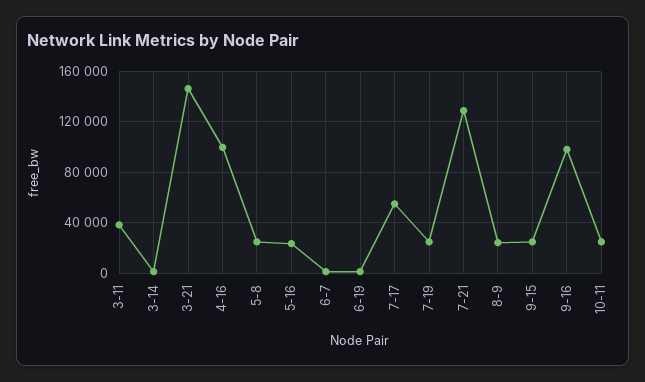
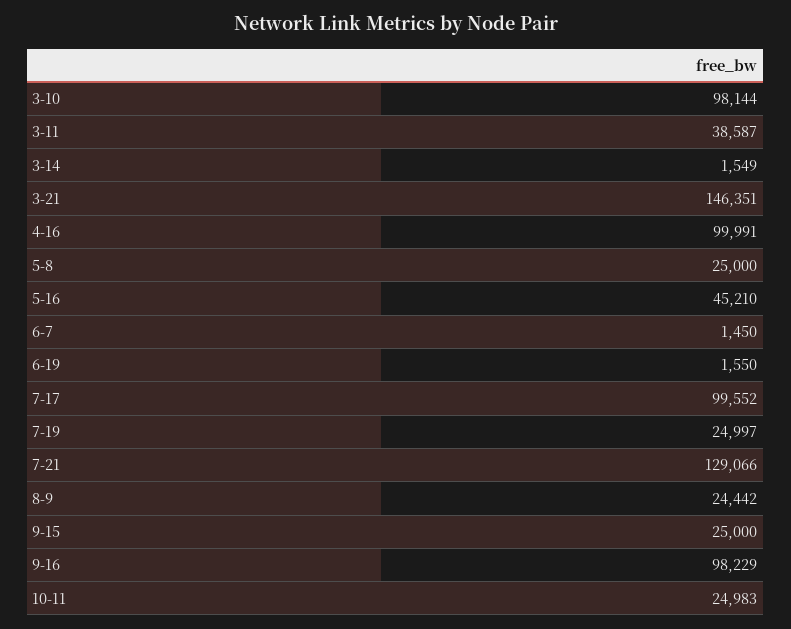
5-16: 25000 -> 45210
7-17: 55000 -> 99552
3-10: none -> 98144

